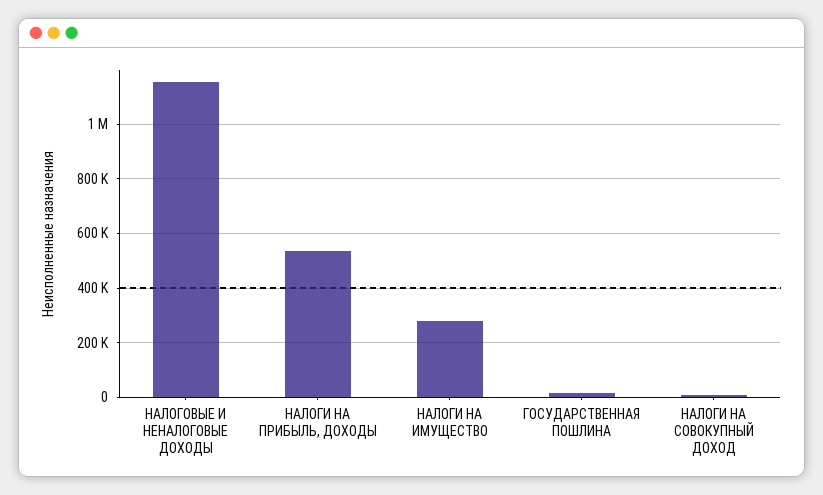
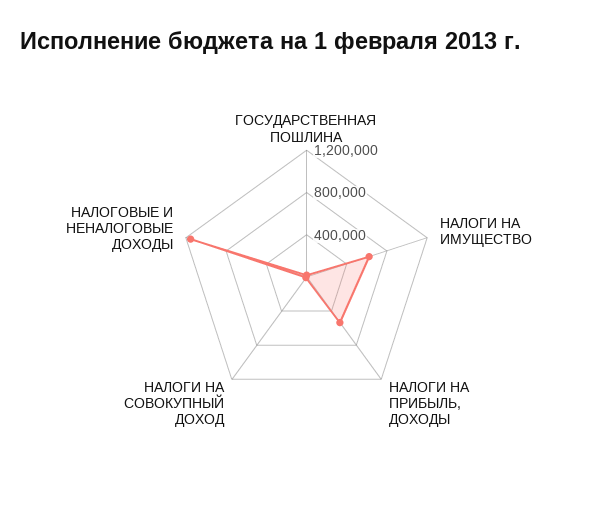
НАЛОГИ НА ИМУЩЕСТВО: 275000 -> 600000

